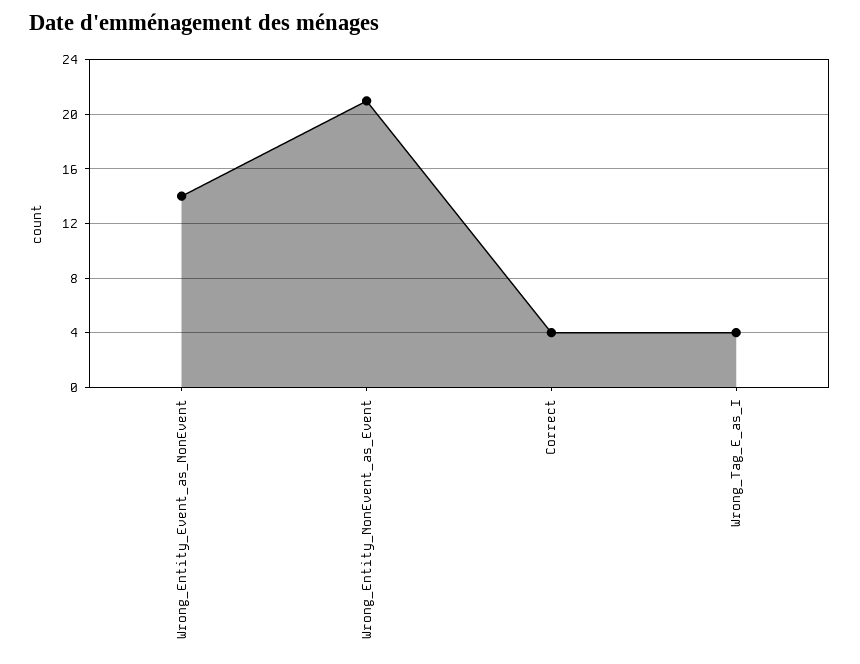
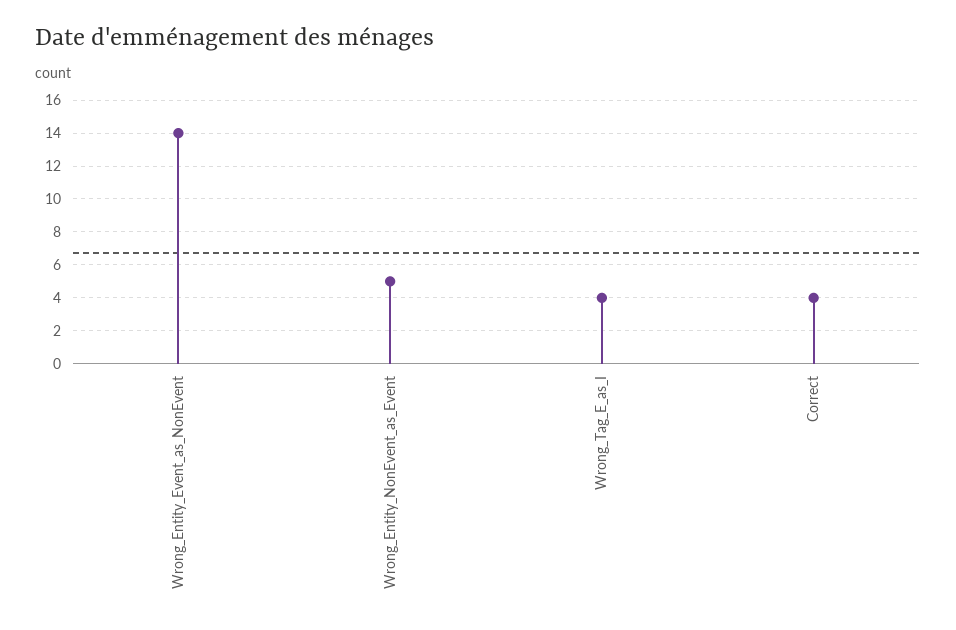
Wrong_Entity_NonEvent_as_Event: 21 -> 5

